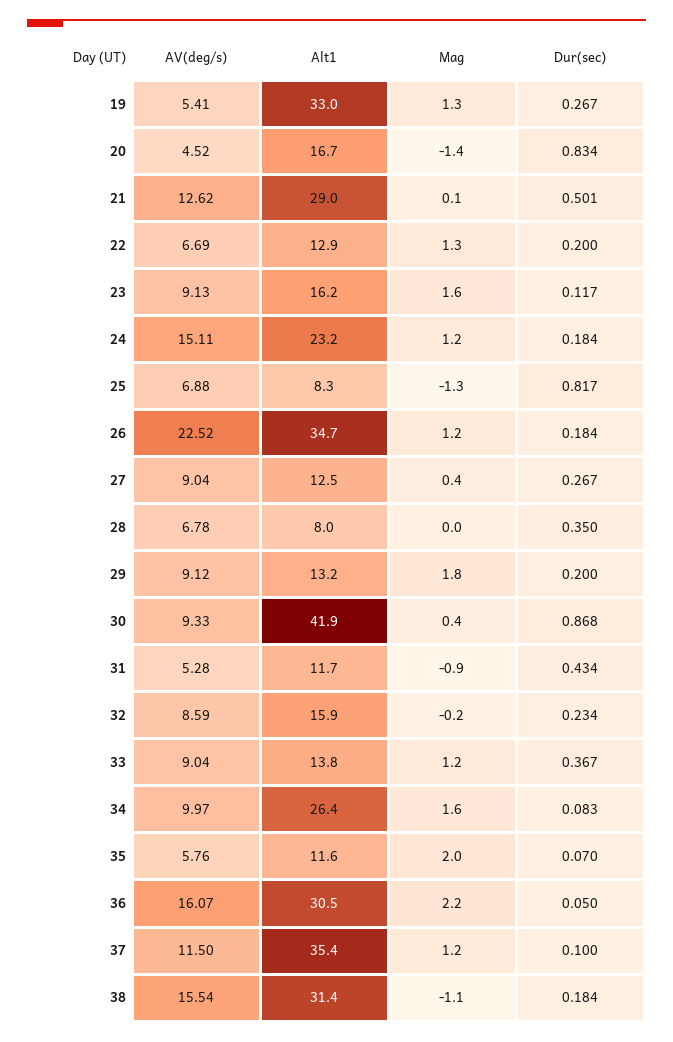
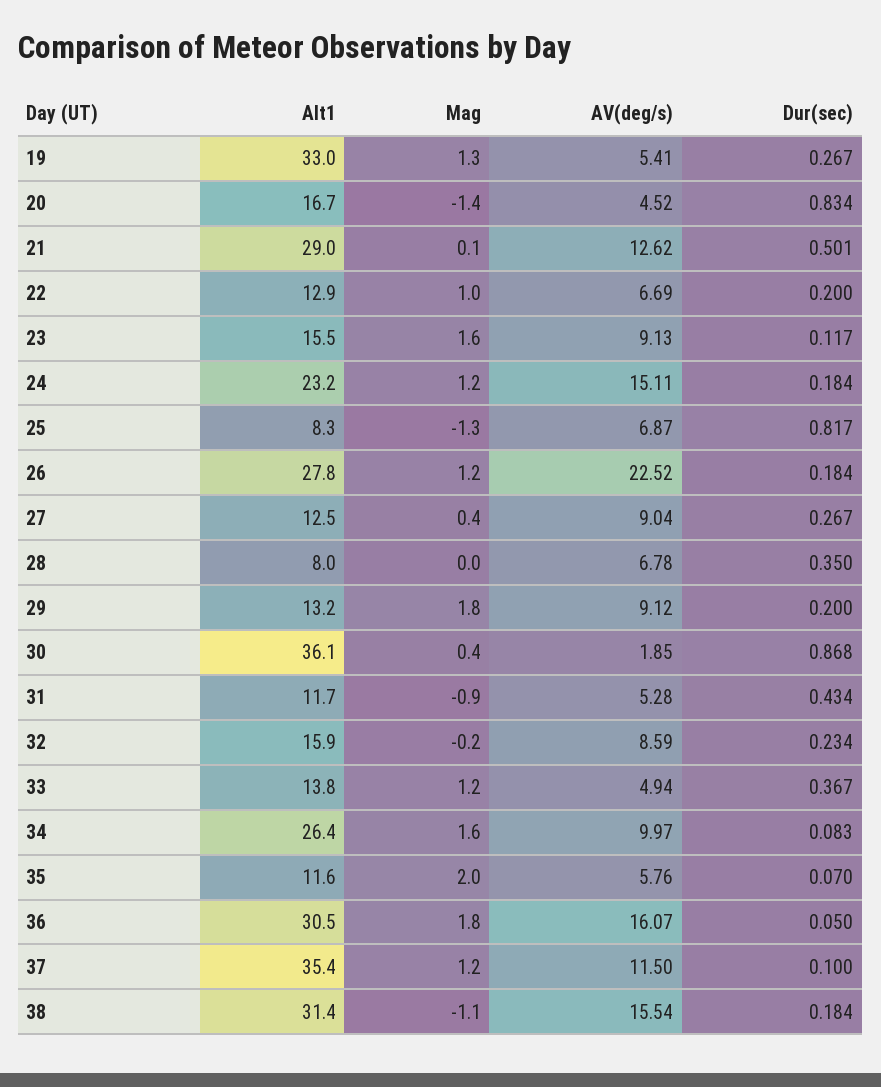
Mag, 22: 1.3 -> 1
Alt1, 23: 16.2 -> 15.5
AV(deg/s), 25: 6.88 -> 6.87
Alt1, 26: 34.7 -> 27.8
AV(deg/s), 30: 9.33 -> 1.85
Alt1, 30: 41.9 -> 36.1
AV(deg/s), 33: 9.04 -> 4.94
Mag, 36: 2.2 -> 1.8

